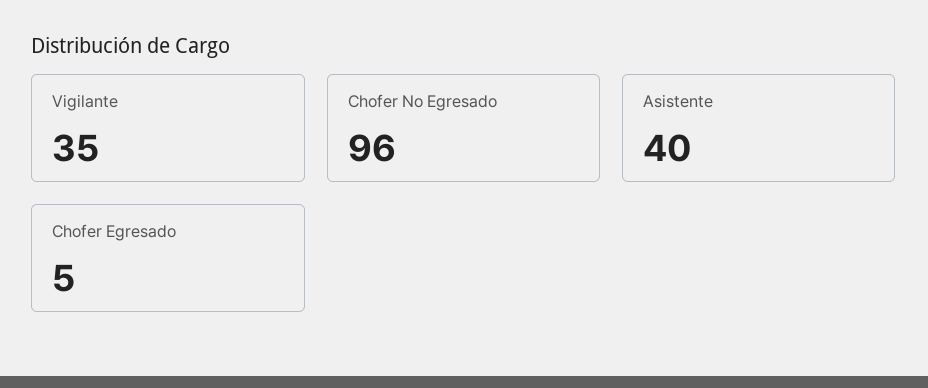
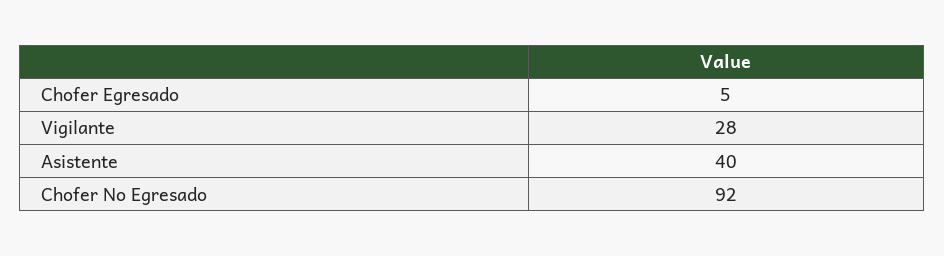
Vigilante: 35 -> 28
Chofer No Egresado: 96 -> 92

